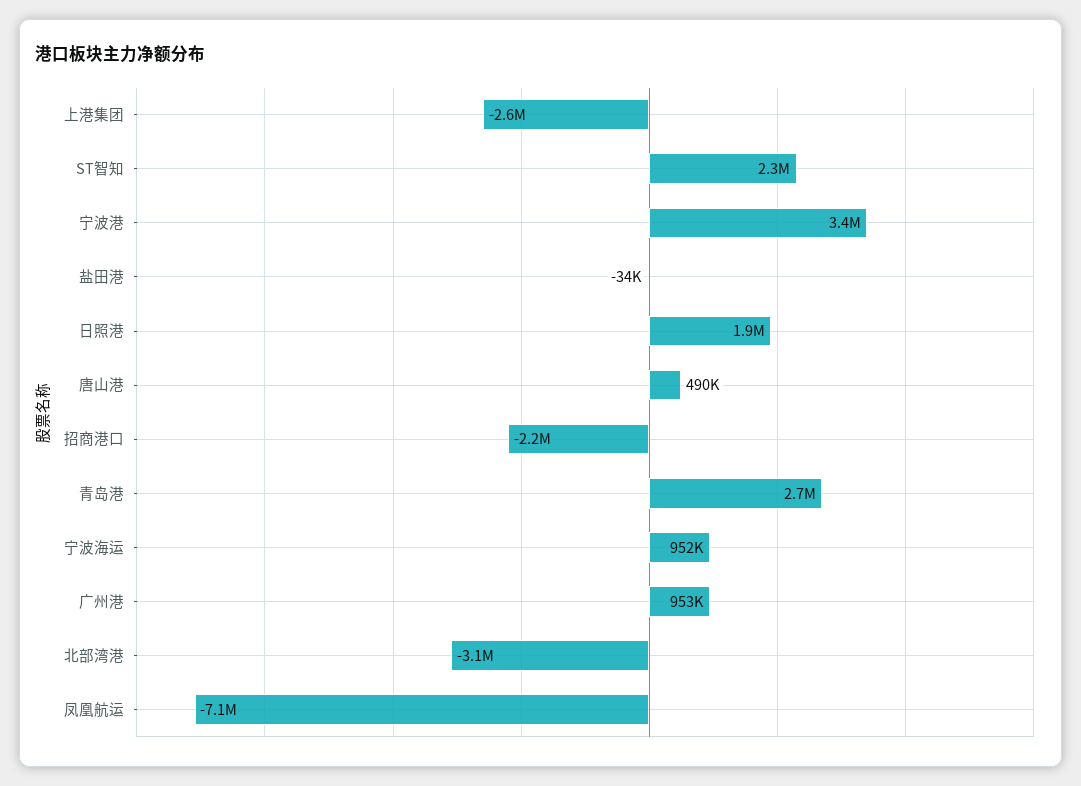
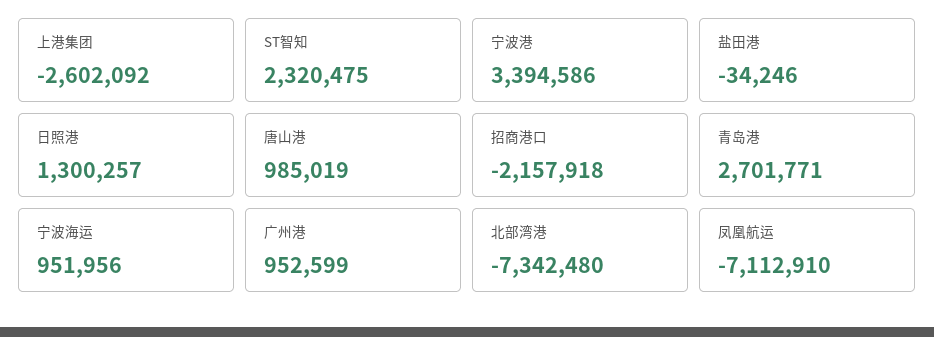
日照港: 1900000 -> 1300257
唐山港: 490000 -> 985019
北部湾港: -3100000 -> -7342480

